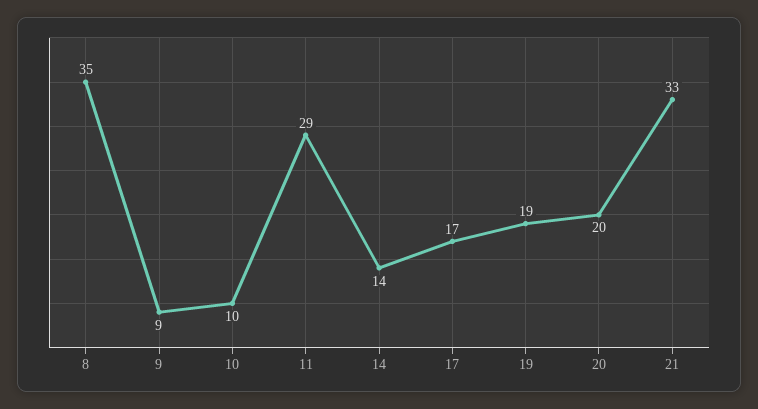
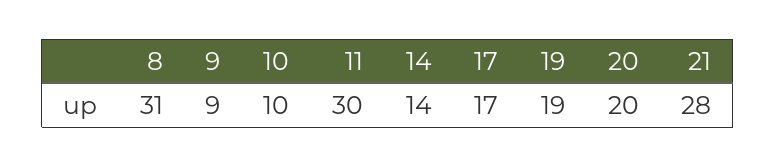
8: 35 -> 31
11: 29 -> 30
21: 33 -> 28

